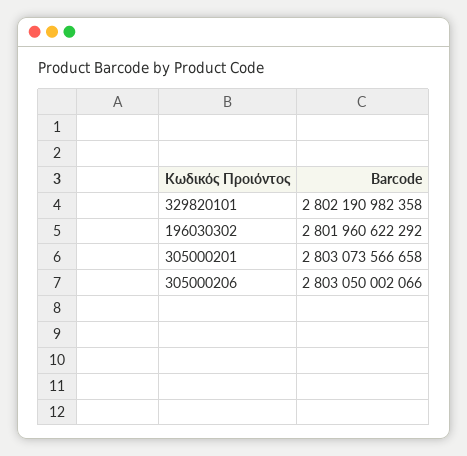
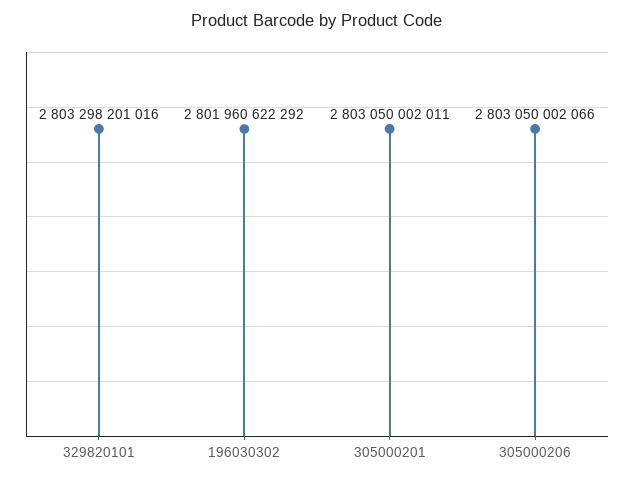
329820101: 2802190982358 -> 2803298201016
305000201: 2803073566658 -> 2803050002011

